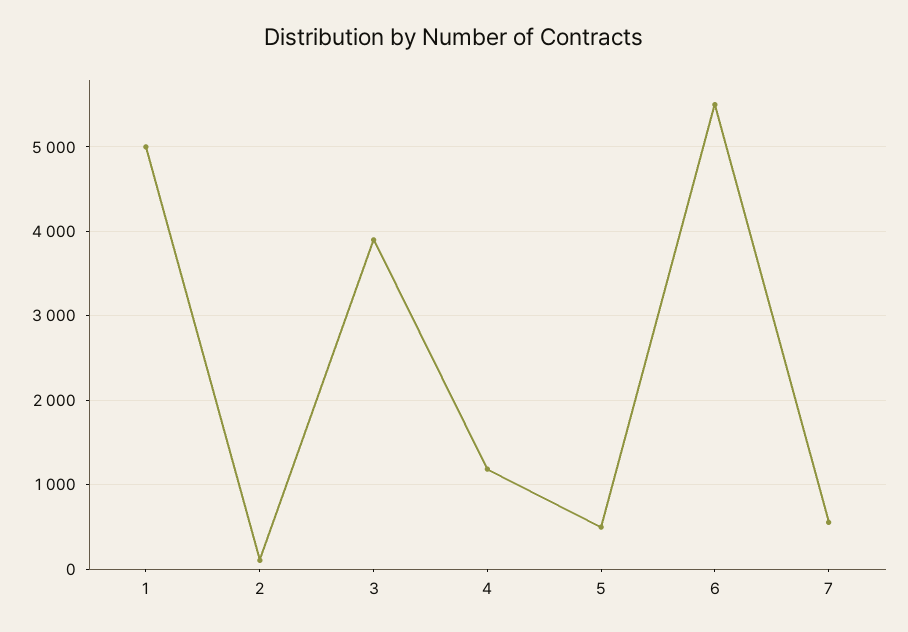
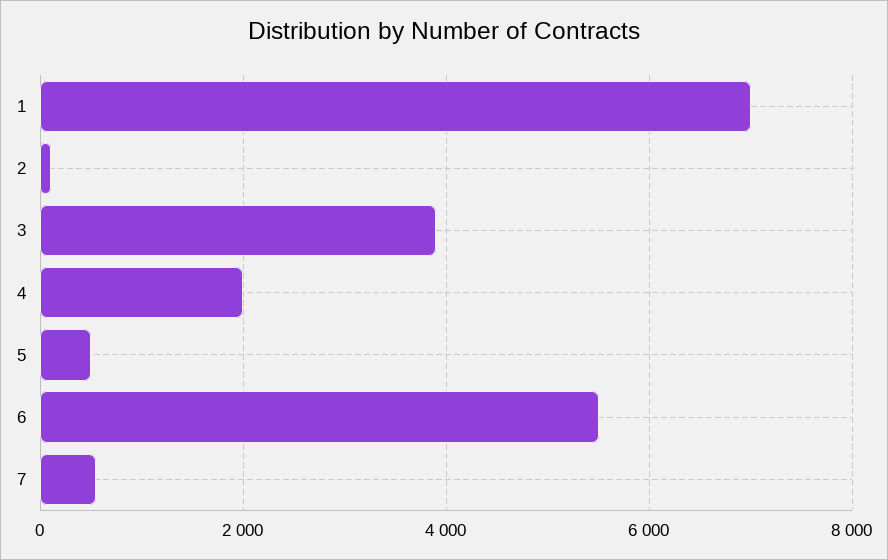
1: 5000 -> 7000
4: 1200 -> 2000

